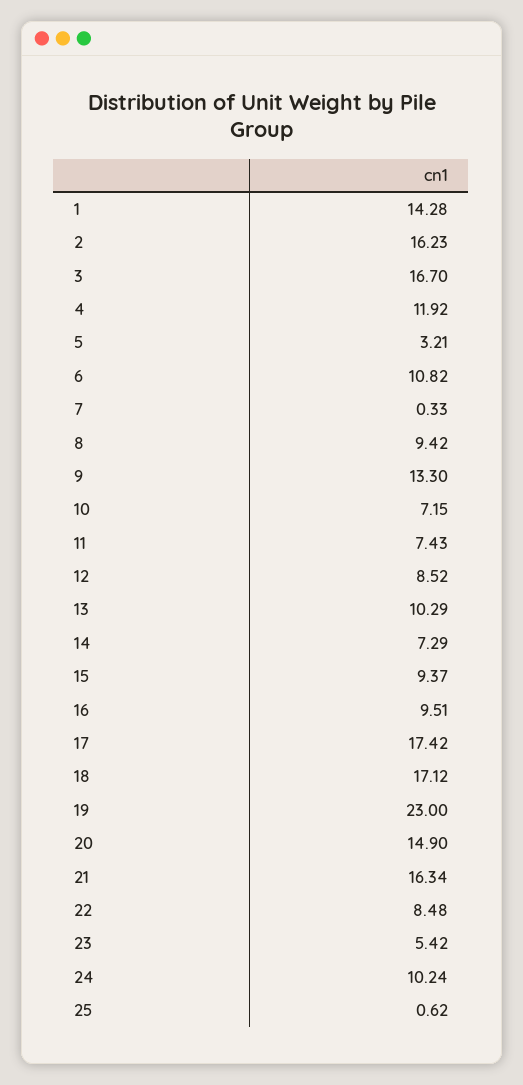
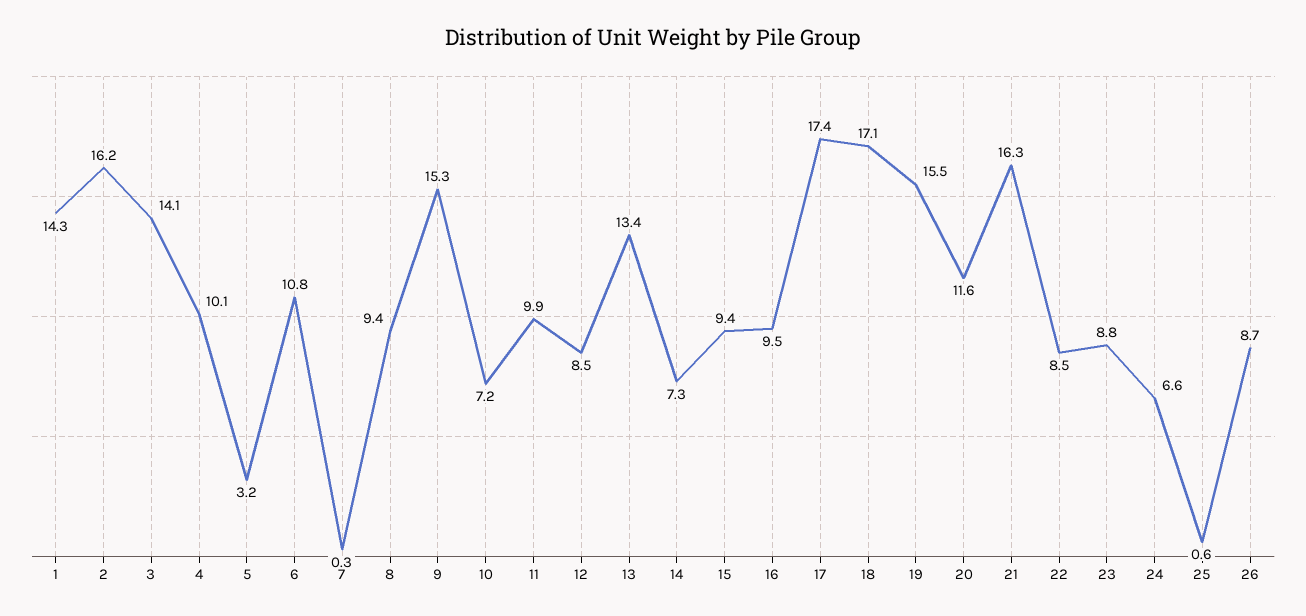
3: 16.7 -> 14.1
4: 11.92 -> 10.1
9: 13.3 -> 15.3
11: 7.43 -> 9.9
13: 10.29 -> 13.4
19: 23 -> 15.5
20: 14.9 -> 11.6
23: 5.42 -> 8.8
24: 10.24 -> 6.6
26: none -> 8.7

